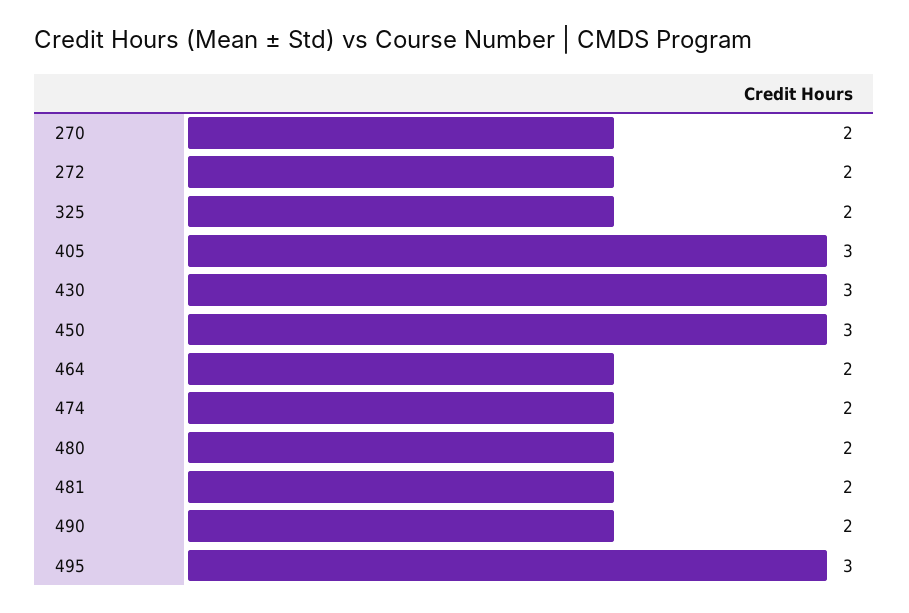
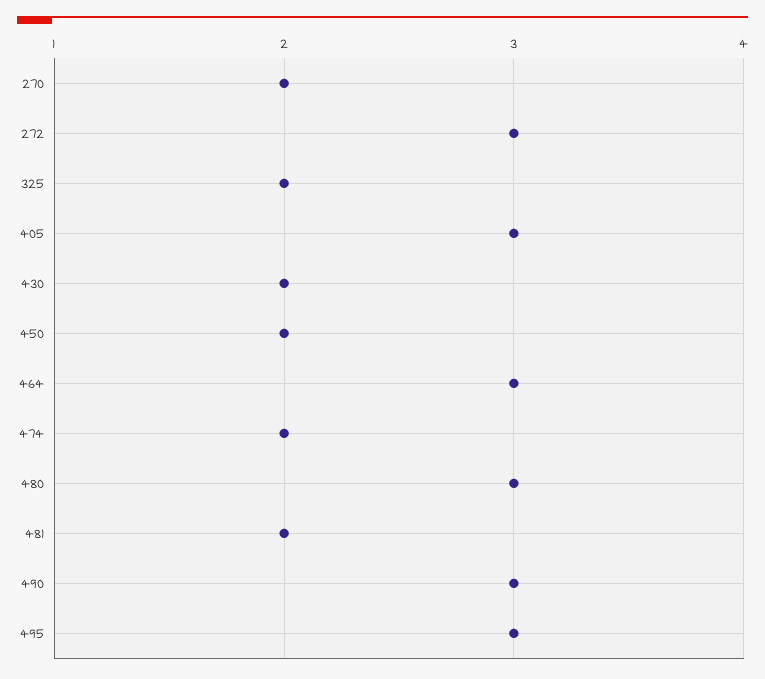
272: 2 -> 3
430: 3 -> 2
450: 3 -> 2
464: 2 -> 3
480: 2 -> 3
490: 2 -> 3

